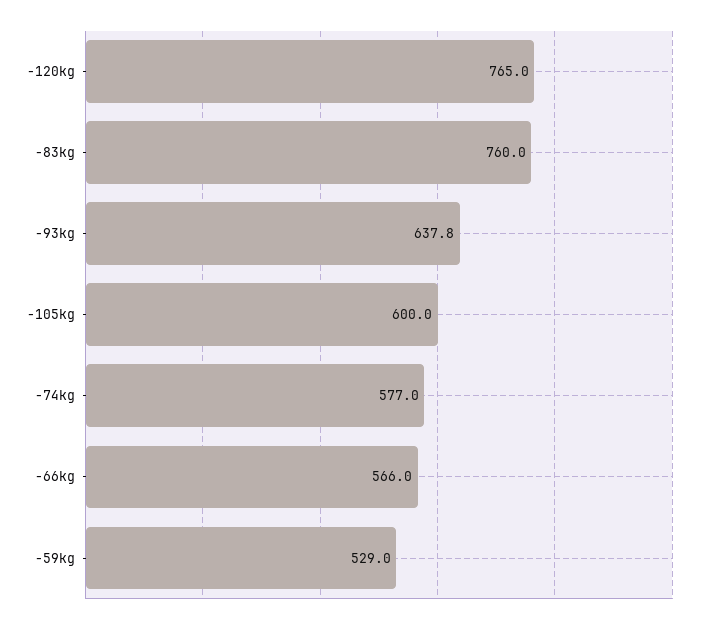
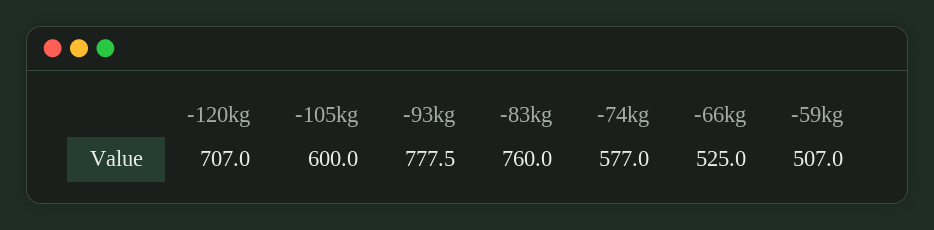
-120kg: 765 -> 707
-93kg: 637.8 -> 777.5
-66kg: 566 -> 525
-59kg: 529 -> 507

